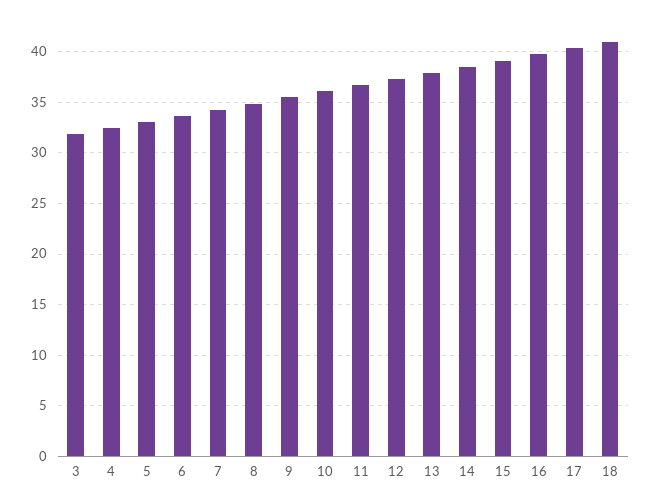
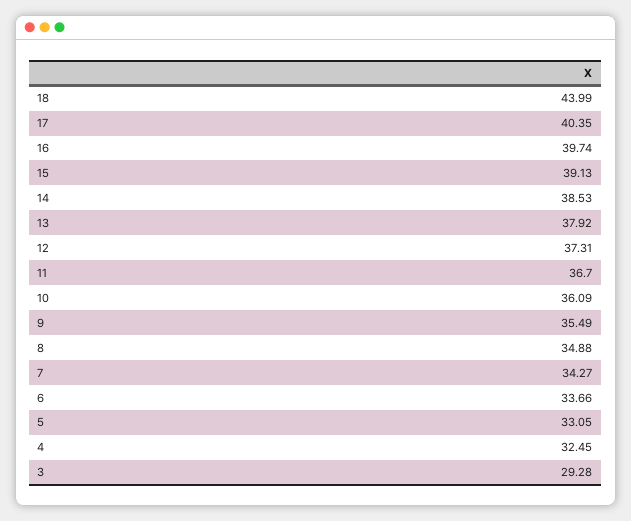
3: 32 -> 29.28
18: 41 -> 43.99

